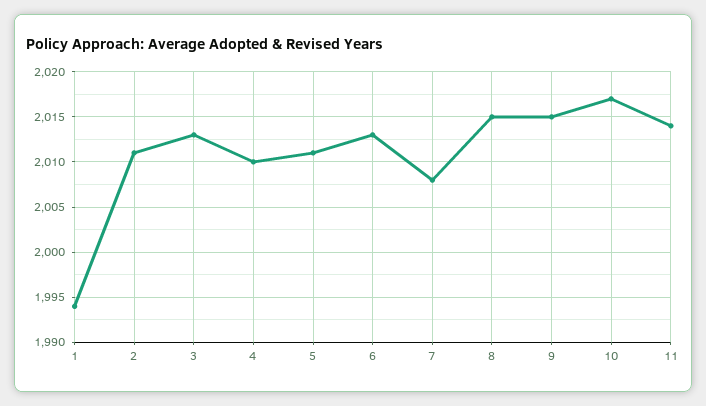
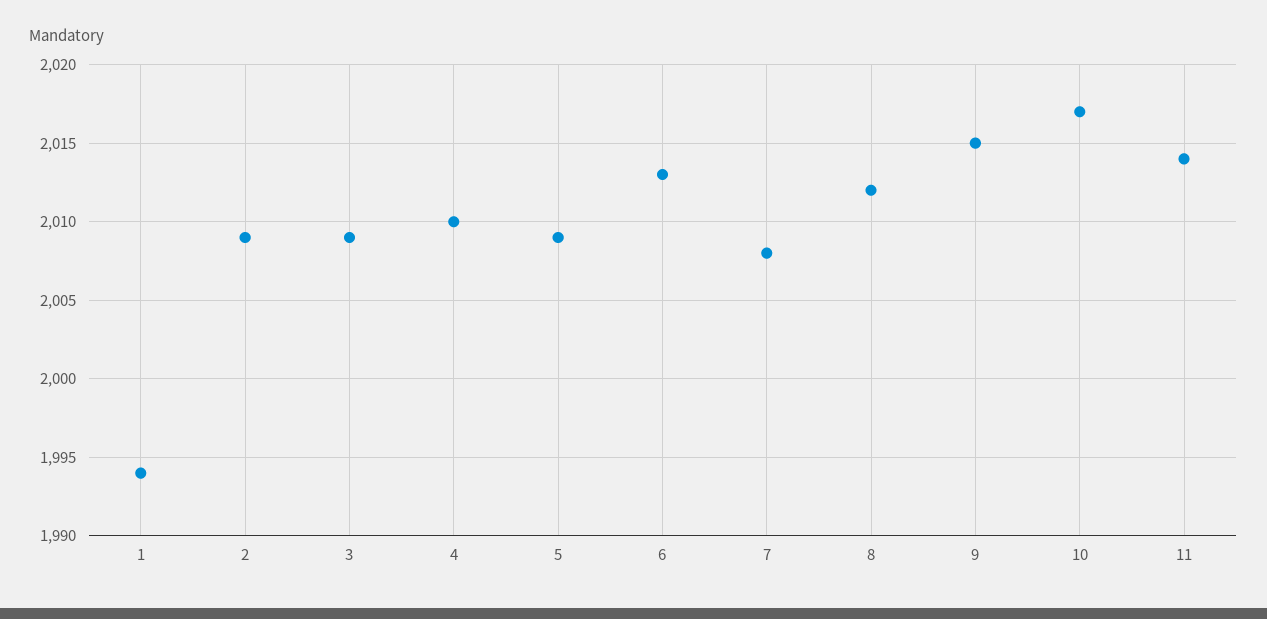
2: 2011 -> 2009
3: 2013 -> 2009
5: 2011 -> 2009
8: 2015 -> 2012

